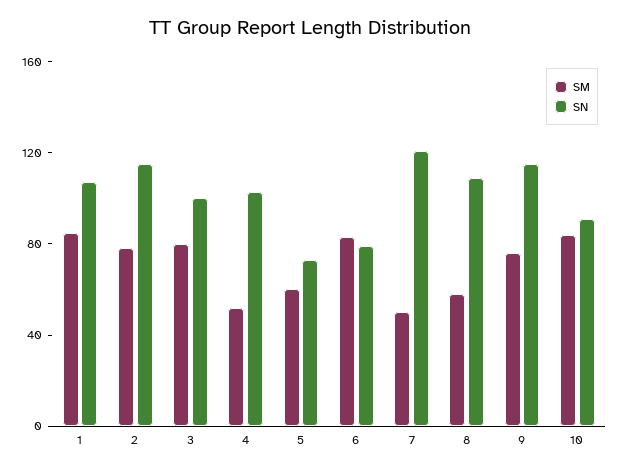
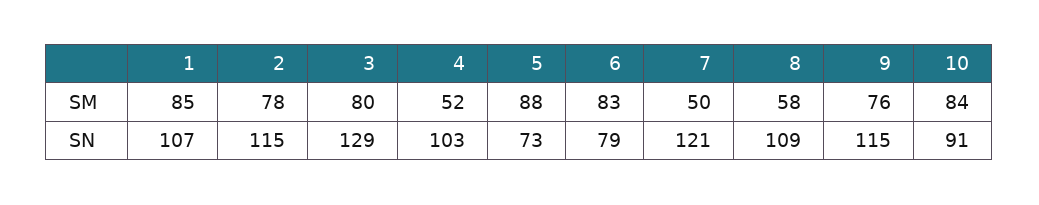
SN, 3: 100 -> 129
SM, 5: 60 -> 88

